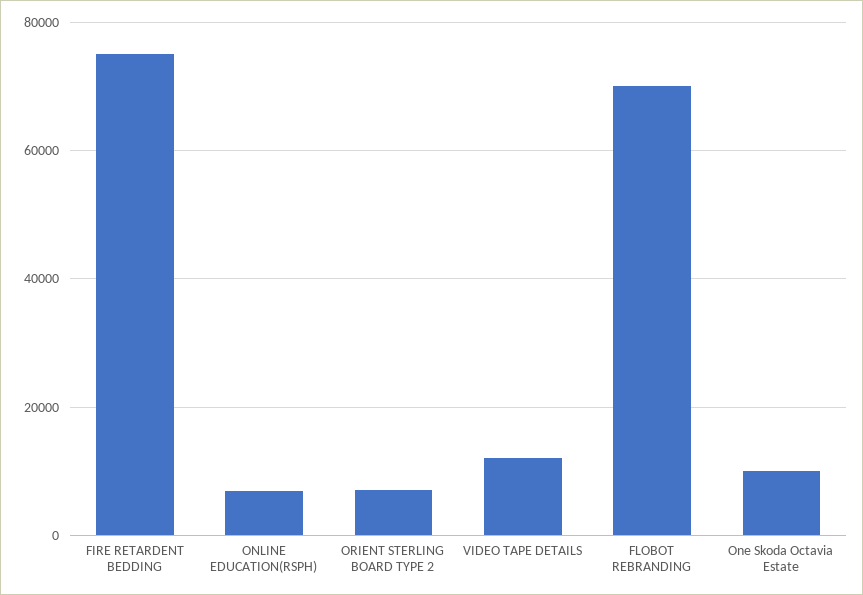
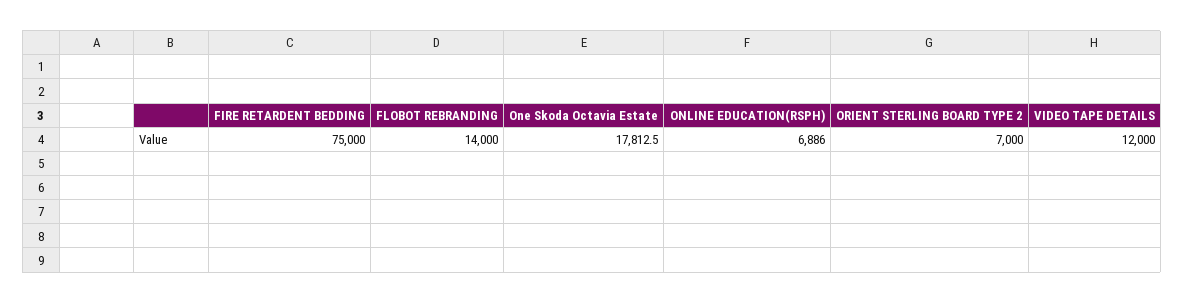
FLOBOT REBRANDING: 70000 -> 14000
One Skoda Octavia Estate: 10000 -> 17812.5

